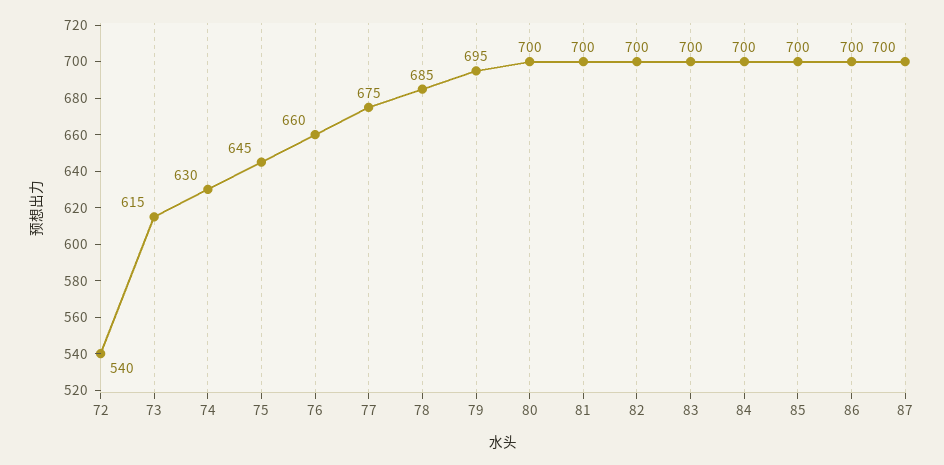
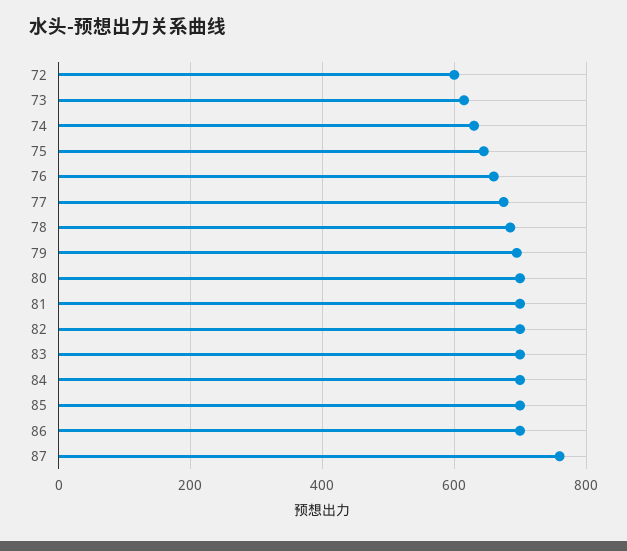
72: 540 -> 600
87: 700 -> 760

